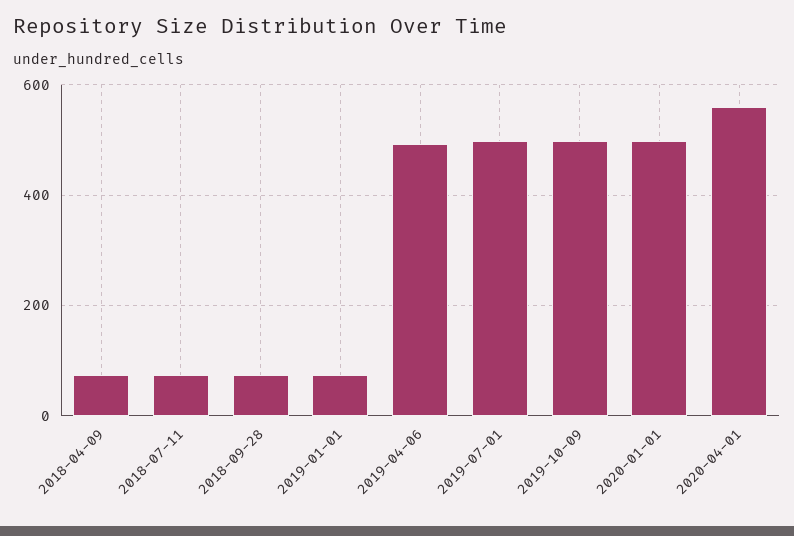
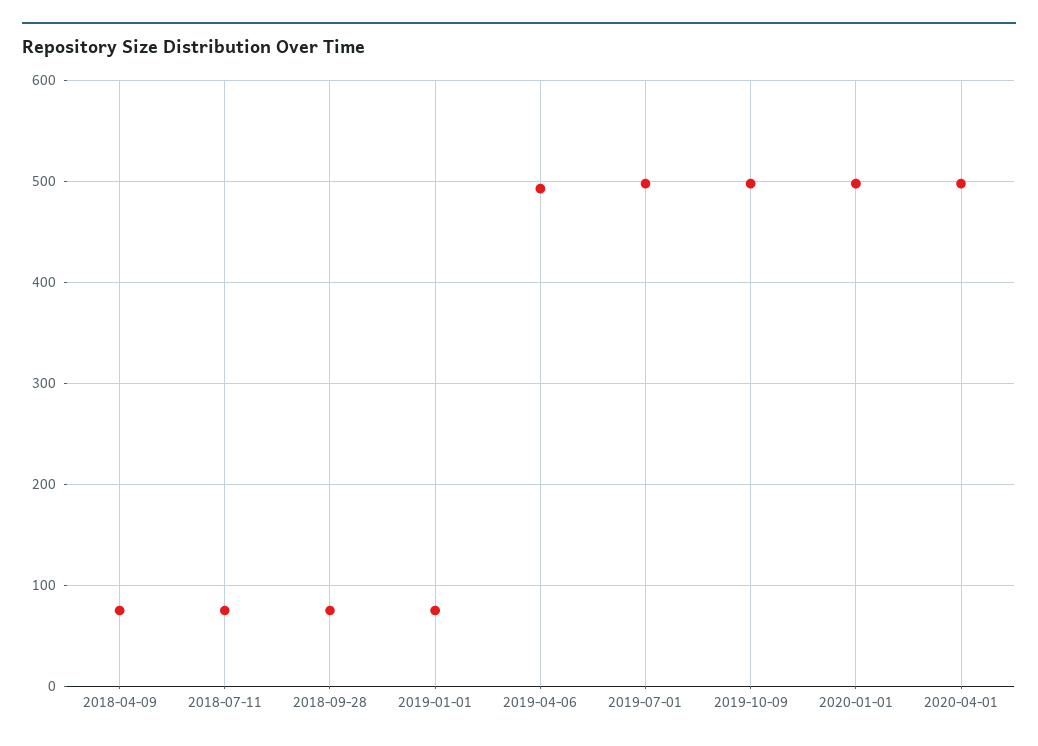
2020-04-01: 560 -> 500

